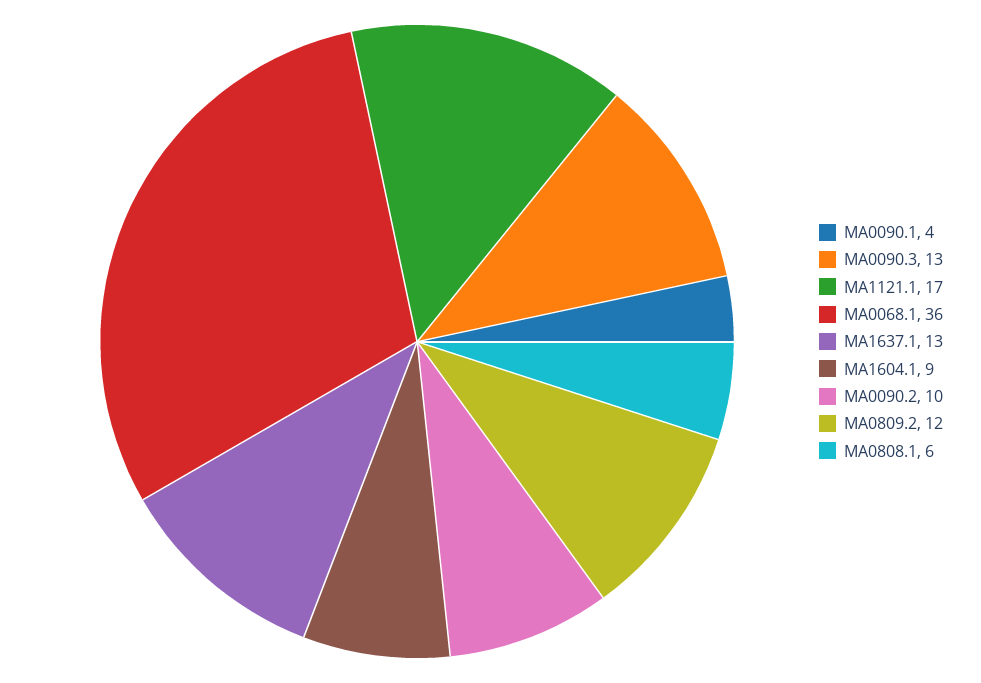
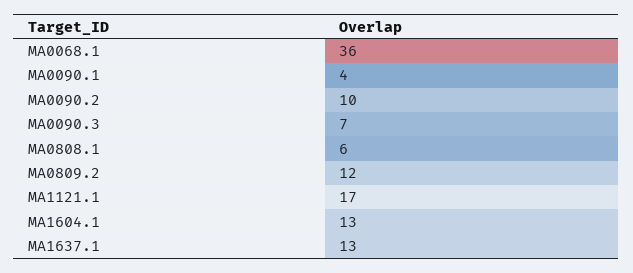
MA0090.3: 13 -> 7
MA1604.1: 9 -> 13

